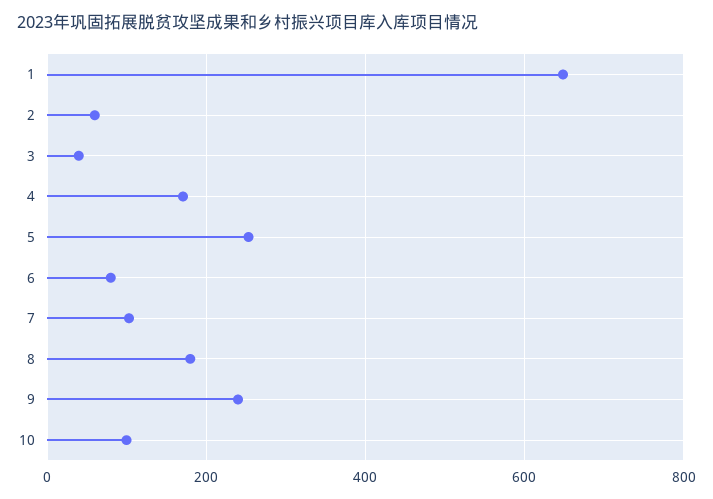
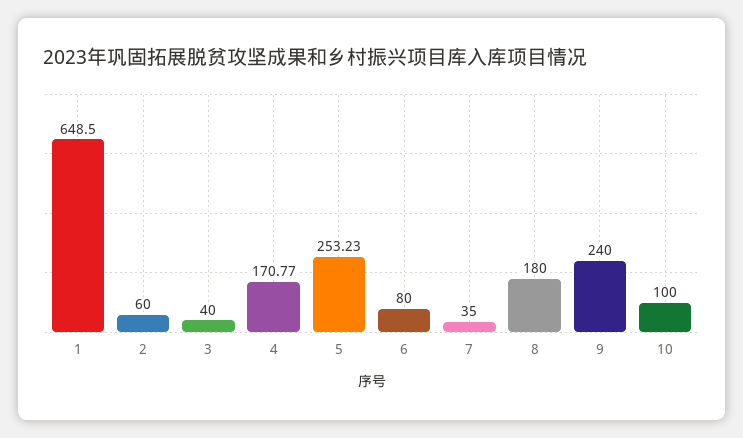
7: 100 -> 35

